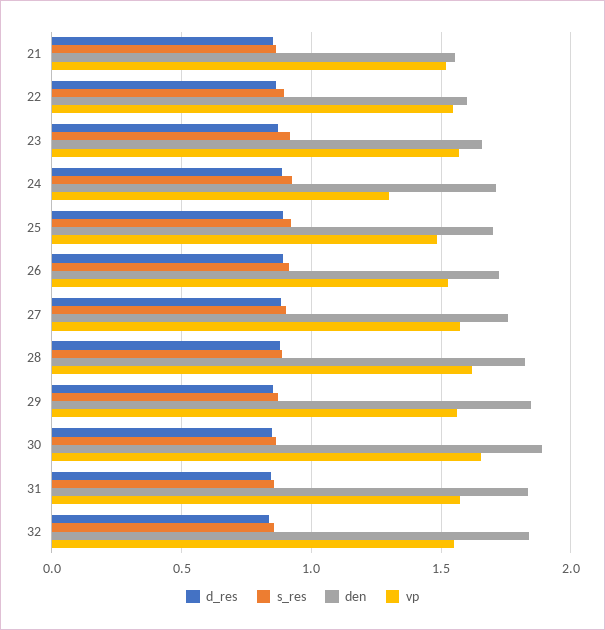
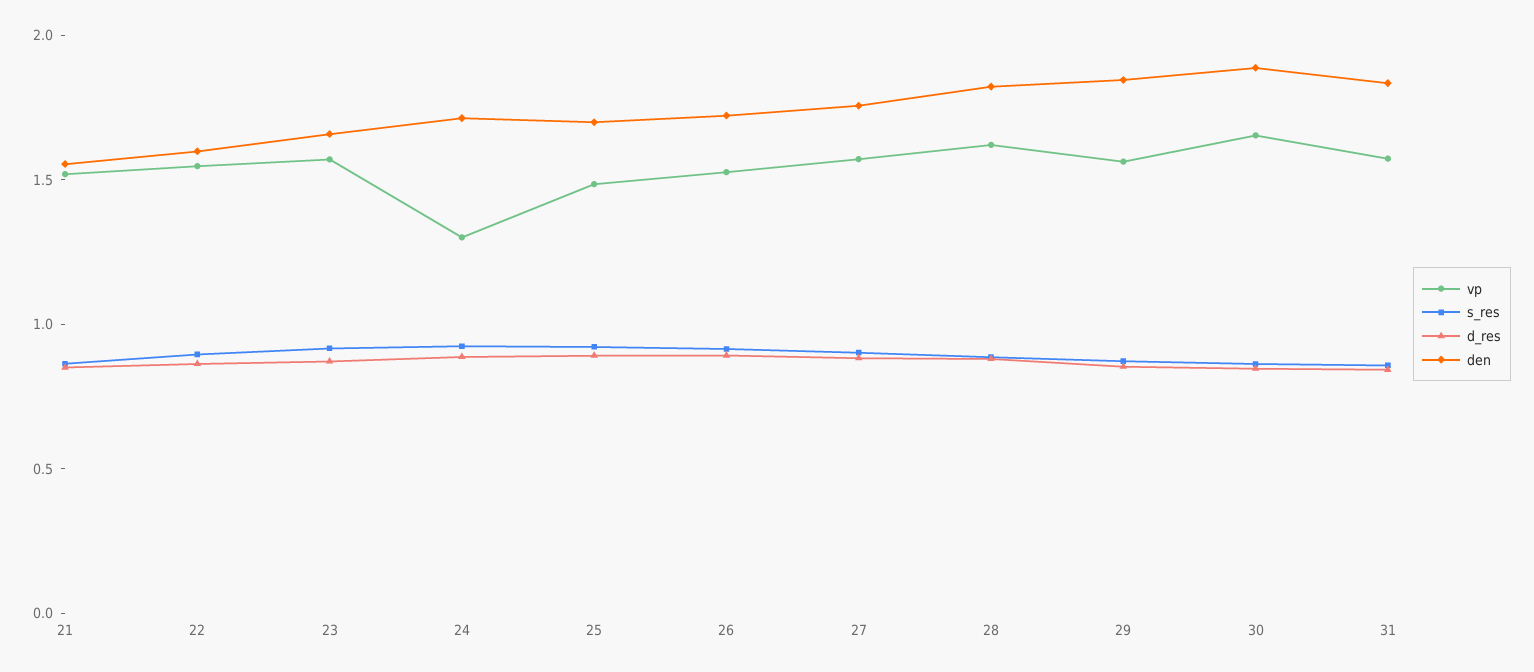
d_res, 32: 0.85 -> none
s_res, 32: 0.85 -> none
den, 32: 1.85 -> none
vp, 32: 1.55 -> none

